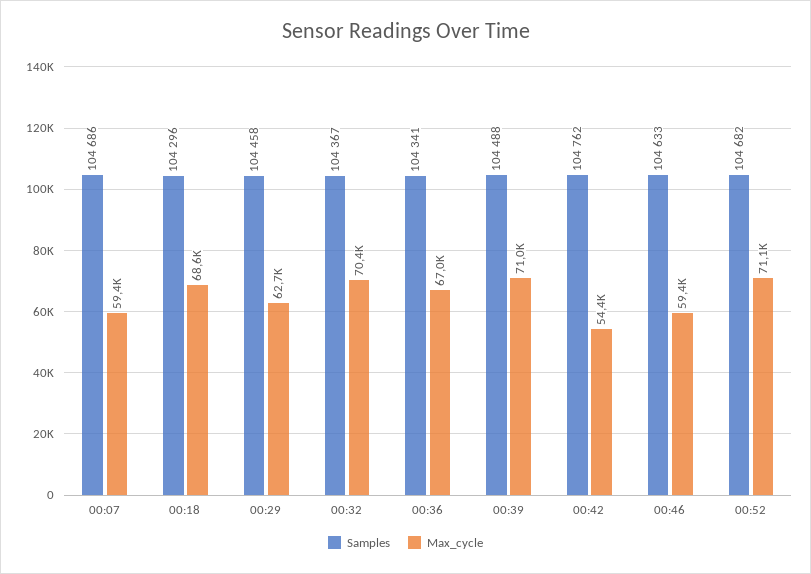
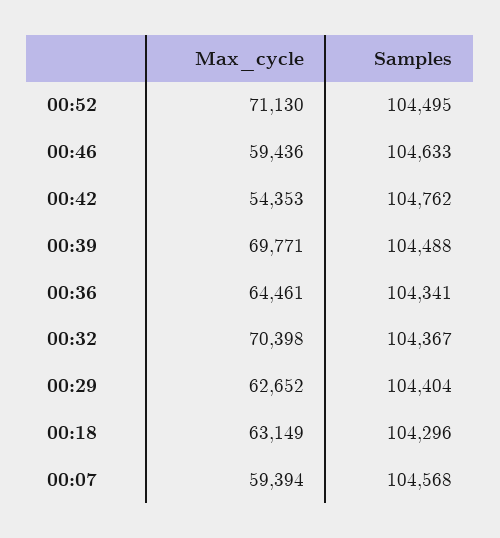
Samples, 00:07: 104686 -> 104568
Max_cycle, 00:18: 68600 -> 63149
Samples, 00:29: 104458 -> 104404
Max_cycle, 00:36: 67000 -> 64461
Max_cycle, 00:39: 71000 -> 69771
Samples, 00:52: 104682 -> 104495

